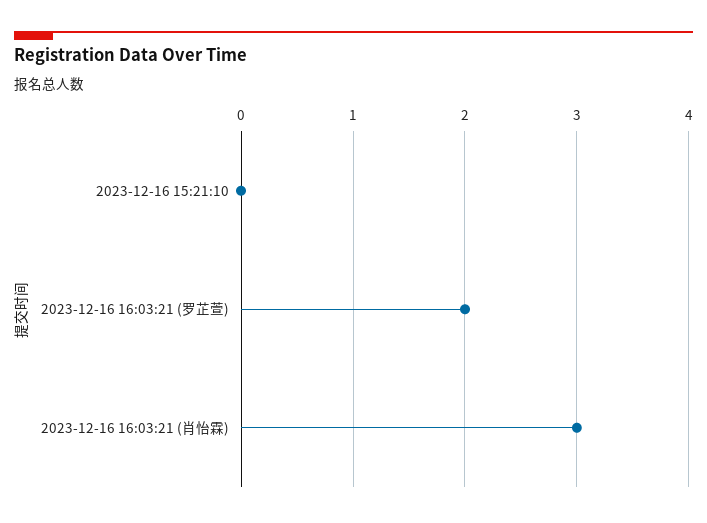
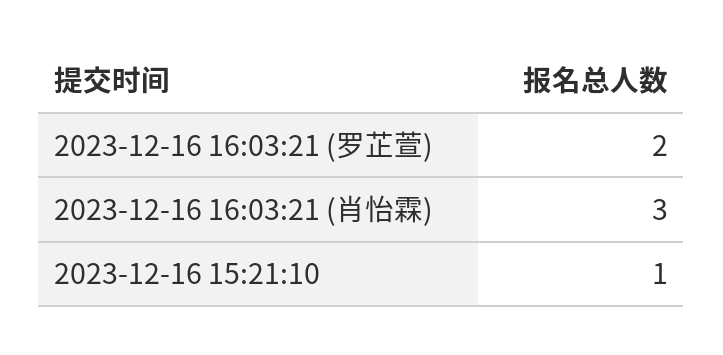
2023-12-16 15:21:10: 0 -> 1

